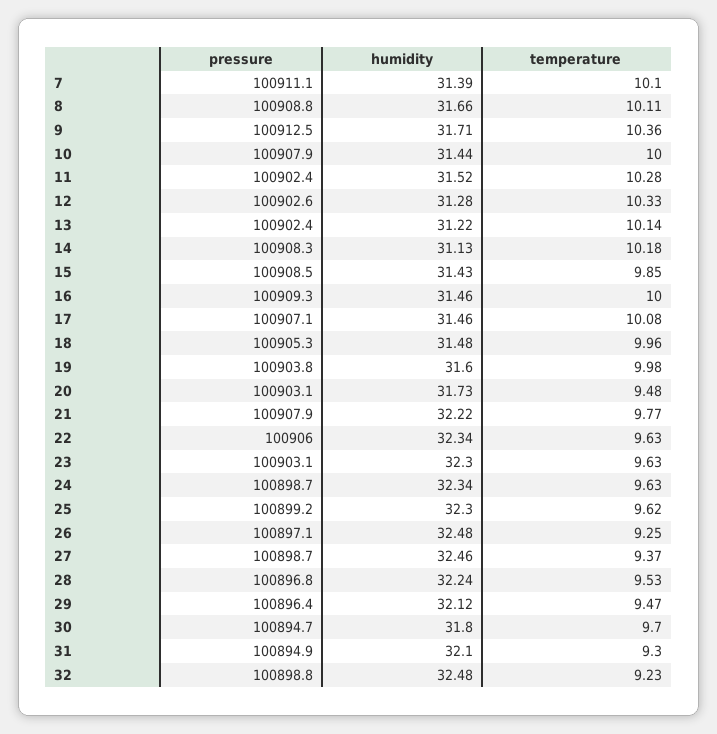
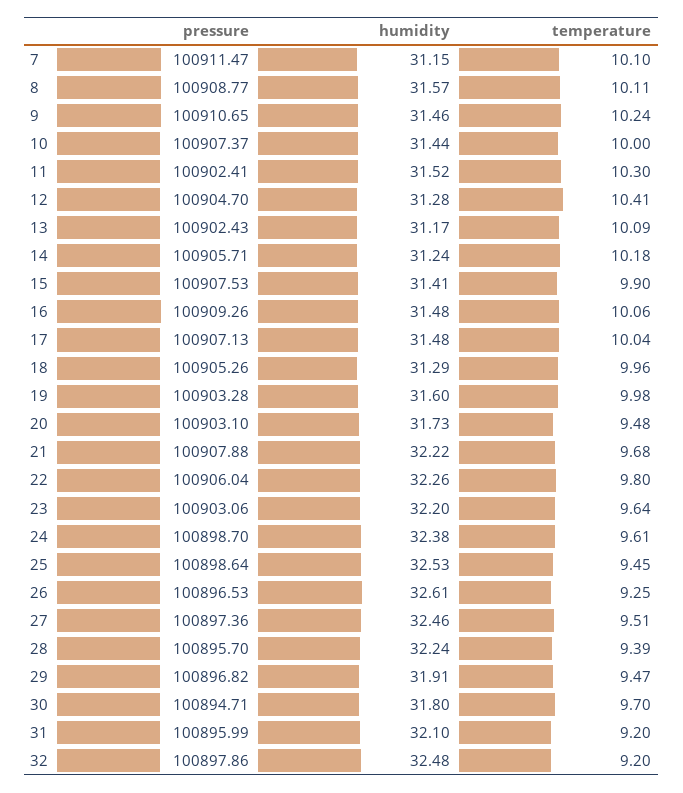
pressure, 7: 100911.1 -> 100911.47
humidity, 7: 31.39 -> 31.15
humidity, 8: 31.66 -> 31.57
pressure, 9: 100912.5 -> 100910.65
humidity, 9: 31.71 -> 31.46
temperature, 9: 10.36 -> 10.24
pressure, 10: 100907.9 -> 100907.37
temperature, 11: 10.28 -> 10.3
pressure, 12: 100902.6 -> 100904.7
temperature, 12: 10.33 -> 10.41
humidity, 13: 31.22 -> 31.17
temperature, 13: 10.14 -> 10.09
pressure, 14: 100908.3 -> 100905.71
humidity, 14: 31.13 -> 31.24
pressure, 15: 100908.5 -> 100907.53
humidity, 15: 31.43 -> 31.41
temperature, 15: 9.85 -> 9.9
humidity, 16: 31.46 -> 31.48
temperature, 16: 10 -> 10.06
humidity, 17: 31.46 -> 31.48
temperature, 17: 10.08 -> 10.04
humidity, 18: 31.48 -> 31.29
pressure, 19: 100903.8 -> 100903.28
temperature, 21: 9.77 -> 9.68
humidity, 22: 32.34 -> 32.26
temperature, 22: 9.63 -> 9.8
humidity, 23: 32.3 -> 32.2
temperature, 23: 9.63 -> 9.64
humidity, 24: 32.34 -> 32.38
temperature, 24: 9.63 -> 9.61
pressure, 25: 100899.2 -> 100898.64
humidity, 25: 32.3 -> 32.53
temperature, 25: 9.62 -> 9.45
pressure, 26: 100897.1 -> 100896.53
humidity, 26: 32.48 -> 32.61
pressure, 27: 100898.7 -> 100897.36
temperature, 27: 9.37 -> 9.51
pressure, 28: 100896.8 -> 100895.7
temperature, 28: 9.53 -> 9.39
pressure, 29: 100896.4 -> 100896.82
humidity, 29: 32.12 -> 31.91
pressure, 31: 100894.9 -> 100895.99
temperature, 31: 9.3 -> 9.2
pressure, 32: 100898.8 -> 100897.86
temperature, 32: 9.23 -> 9.2

